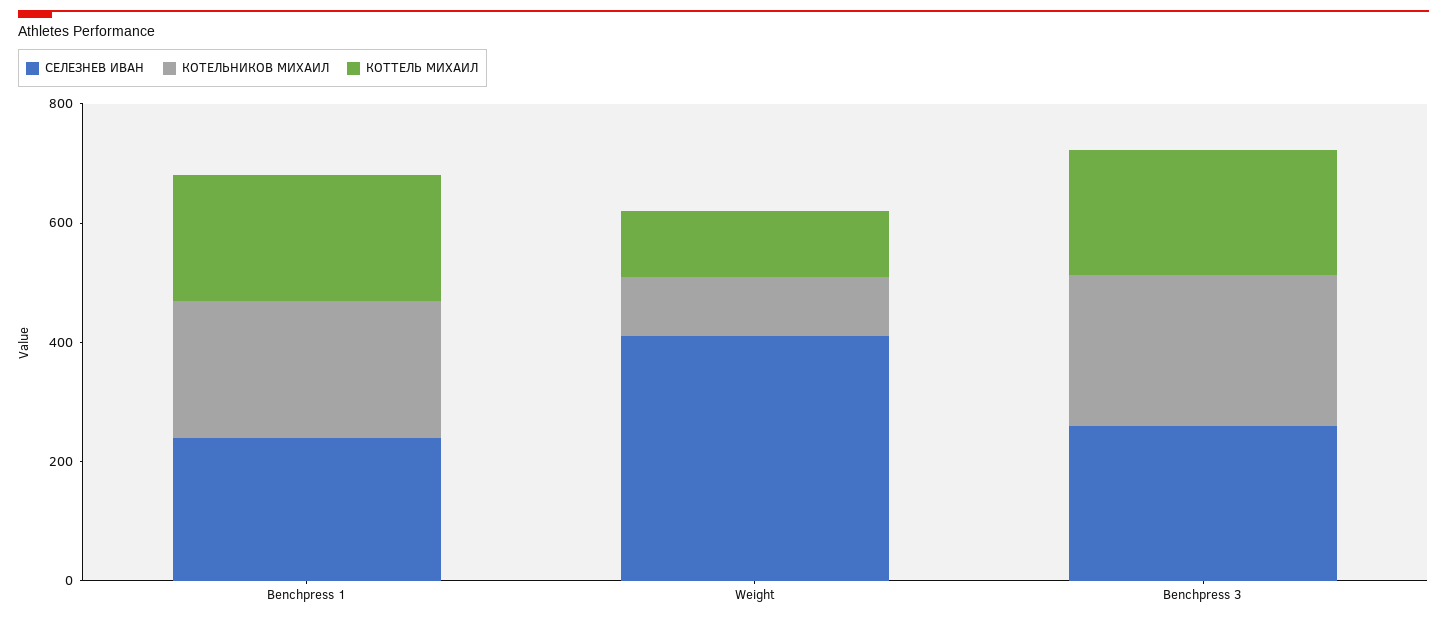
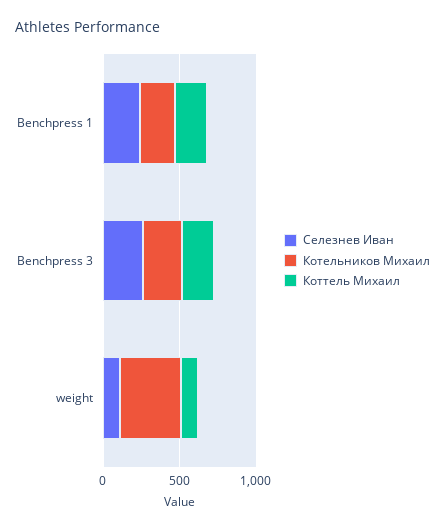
СЕЛЕЗНЕВ ИВАН, Weight: 400 -> 100
КОТЕЛЬНИКОВ МИХАИЛ, Weight: 100 -> 400

